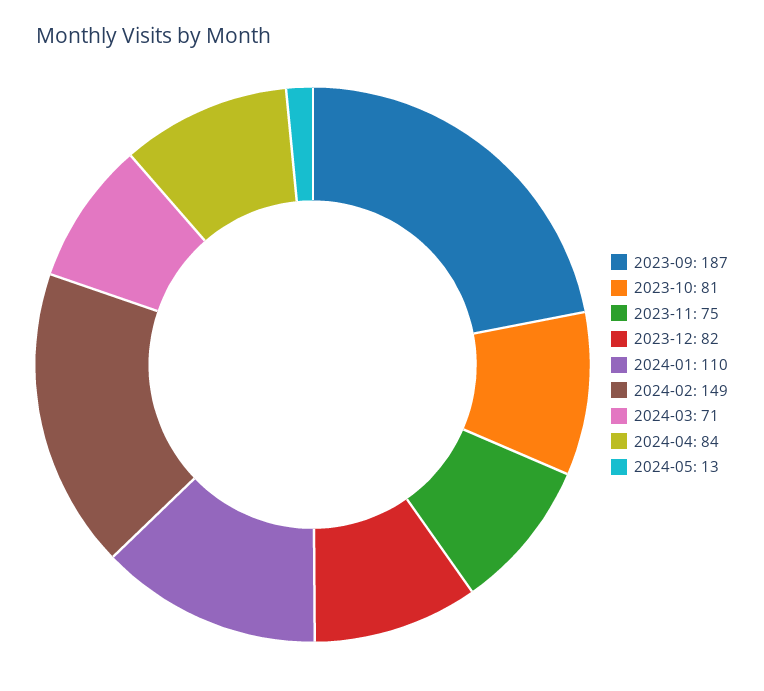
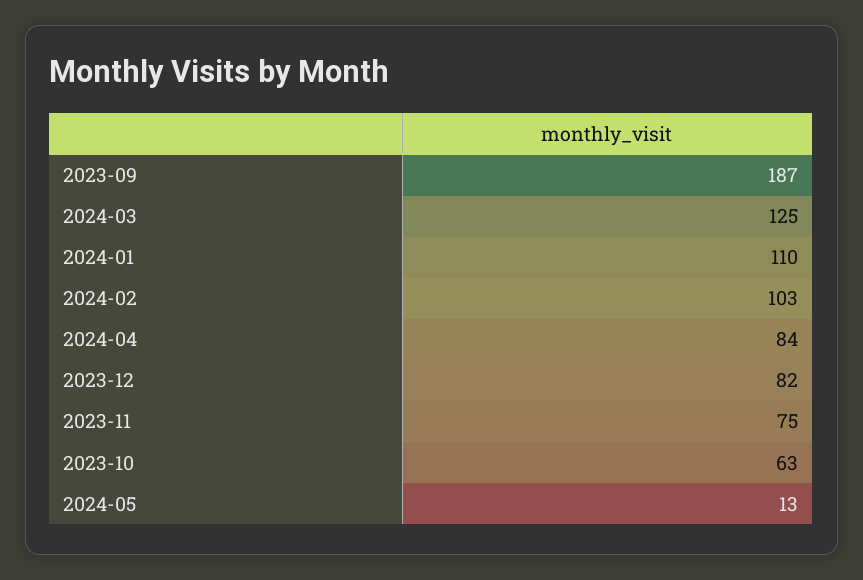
2023-10: 81 -> 63
2024-02: 149 -> 103
2024-03: 71 -> 125

